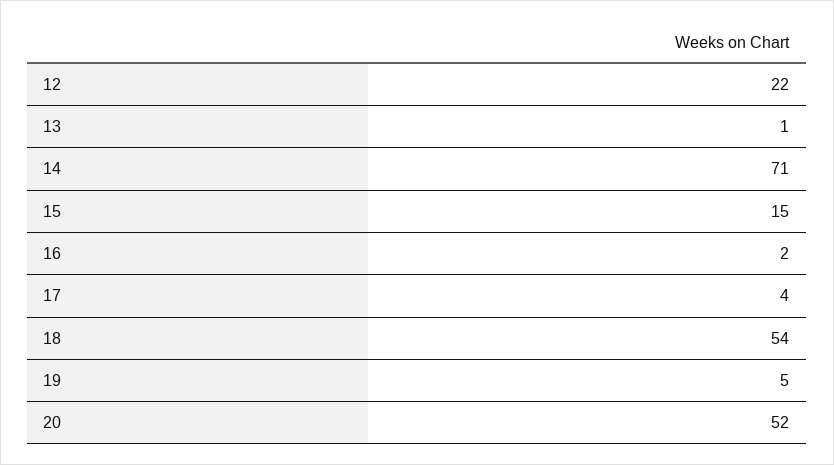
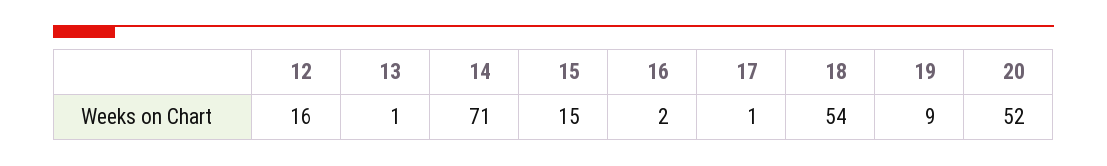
12: 22 -> 16
17: 4 -> 1
19: 5 -> 9

